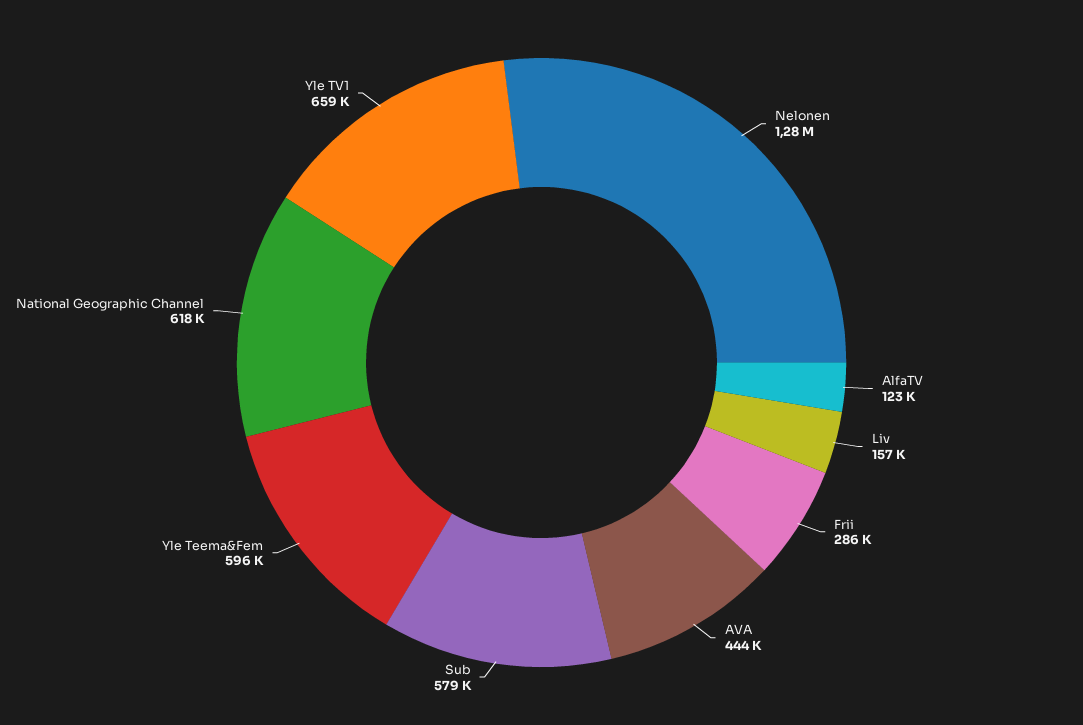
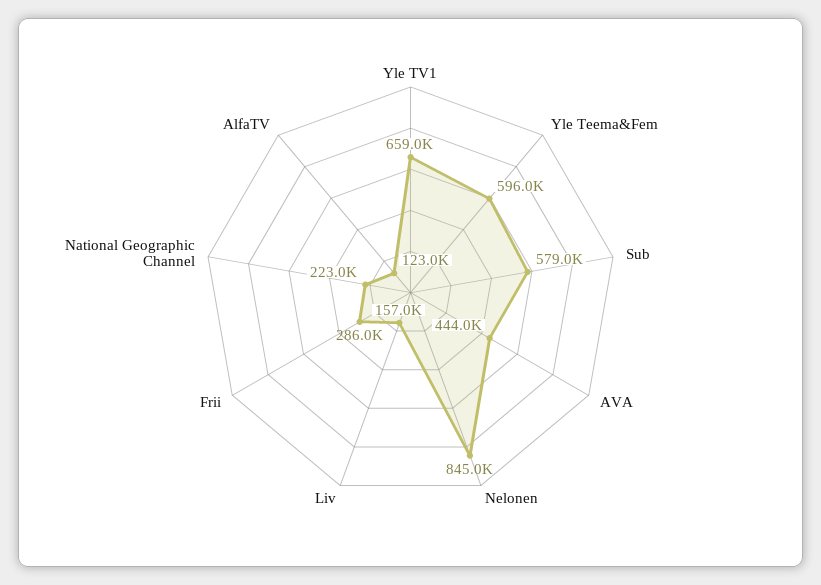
Nelonen: 1280000 -> 845000
National Geographic Channel: 618000 -> 223000

